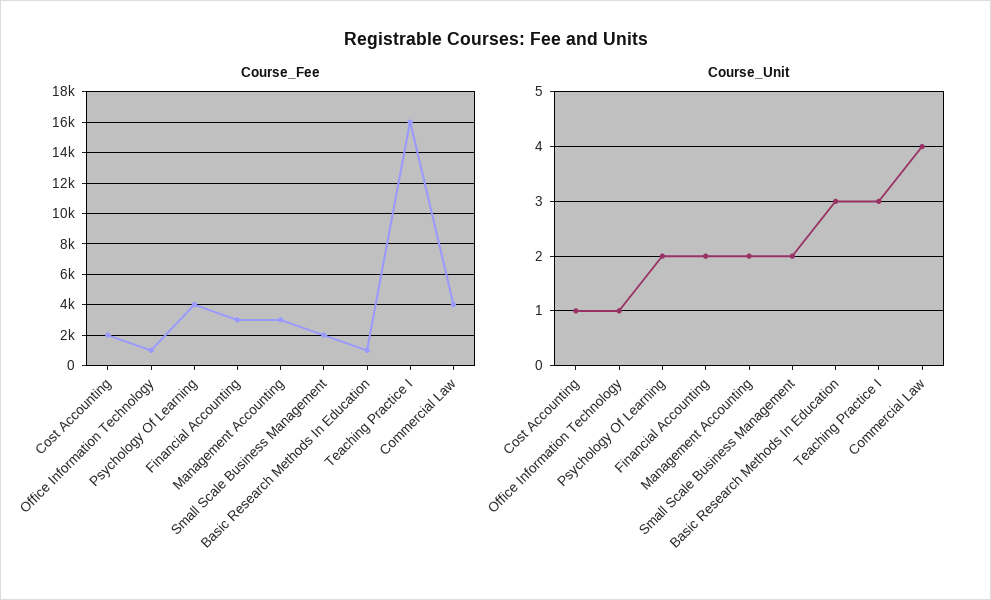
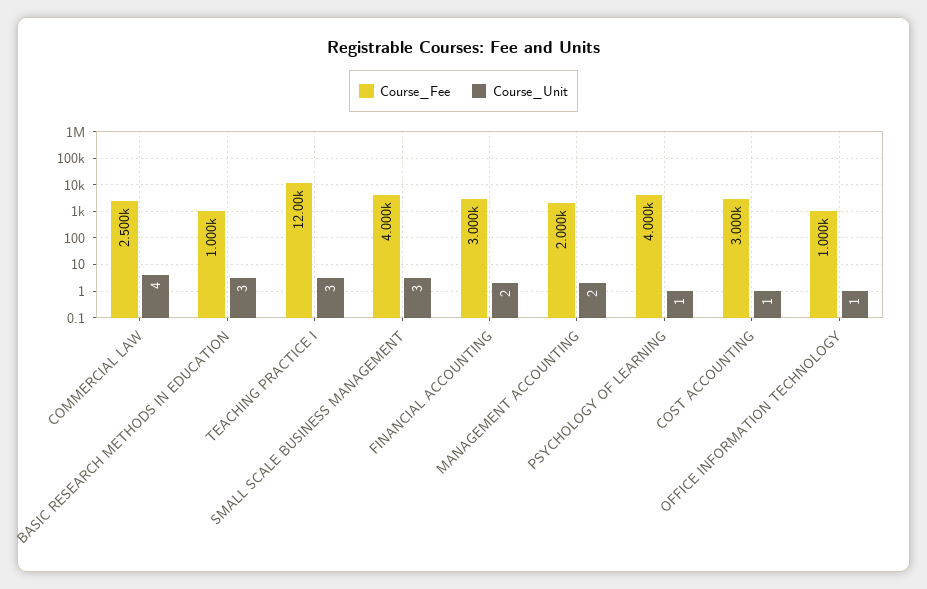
Course_Fee, Cost Accounting: 2000 -> 3000
Course_Fee, Management Accounting: 3000 -> 2000
Course_Fee, Small Scale Business Management: 2000 -> 4000
Course_Fee, Teaching Practice I: 16000 -> 12000
Course_Fee, Commercial Law: 4000 -> 2500
Course_Unit, Psychology Of Learning: 2 -> 1
Course_Unit, Small Scale Business Management: 2 -> 3

